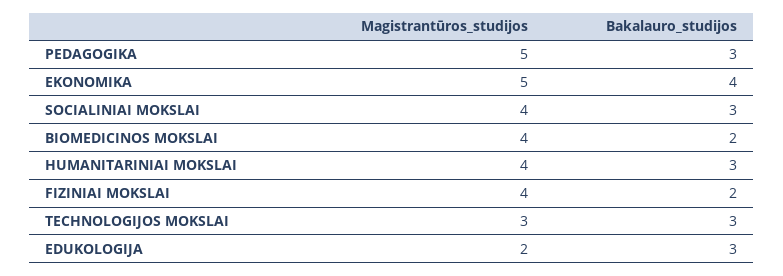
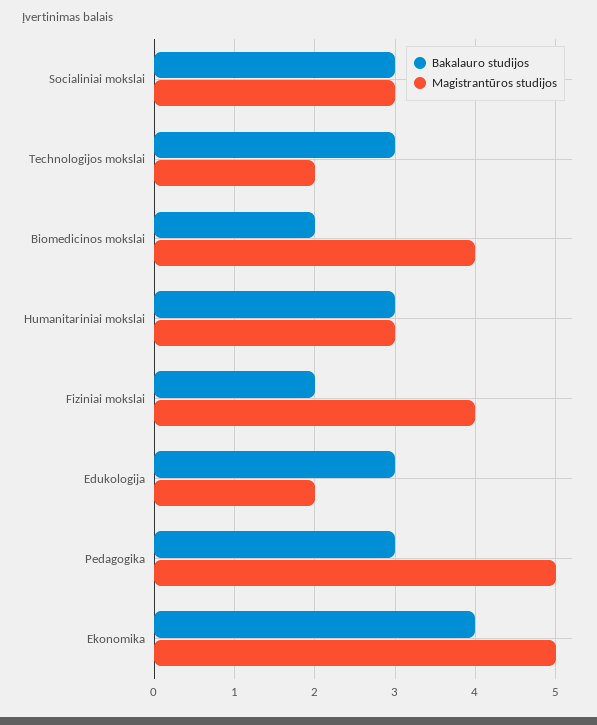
Magistrantūros_studijos, SOCIALINIAI MOKSLAI: 4 -> 3
Magistrantūros_studijos, HUMANITARINIAI MOKSLAI: 4 -> 3
Magistrantūros_studijos, TECHNOLOGIJOS MOKSLAI: 3 -> 2

